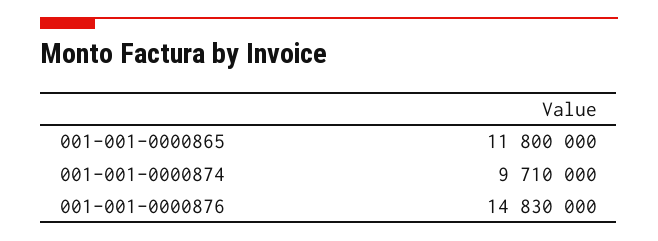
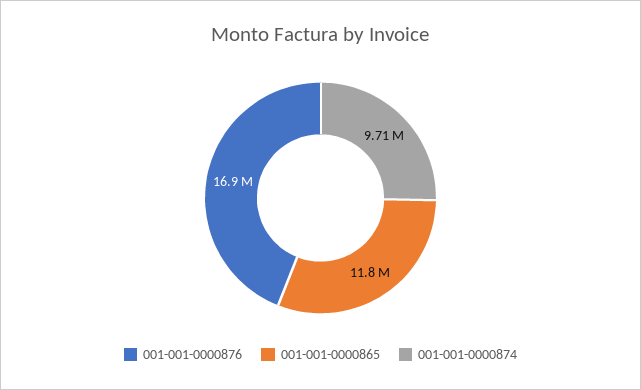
001-001-0000876: 14830000 -> 16900000

